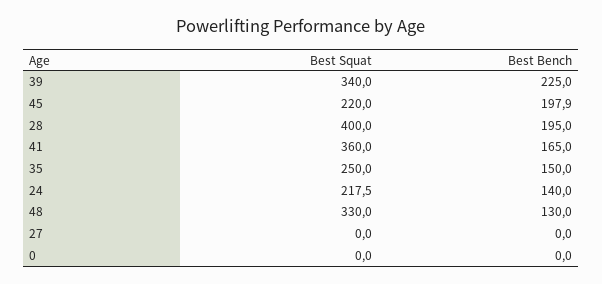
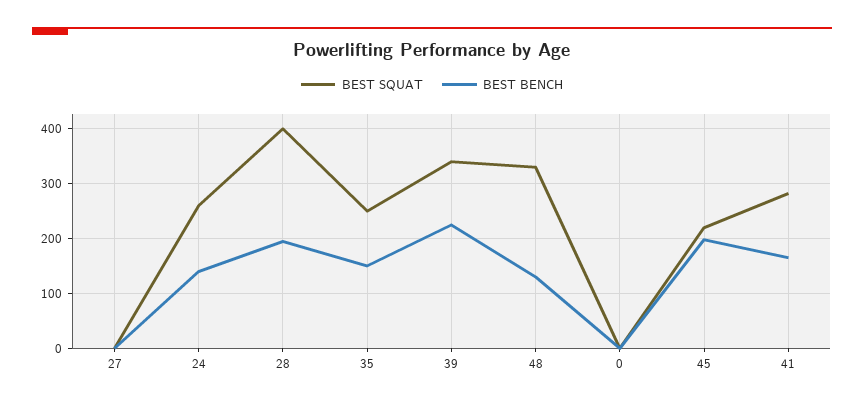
Best Squat, 41: 360 -> 280
Best Squat, 24: 217.5 -> 260

